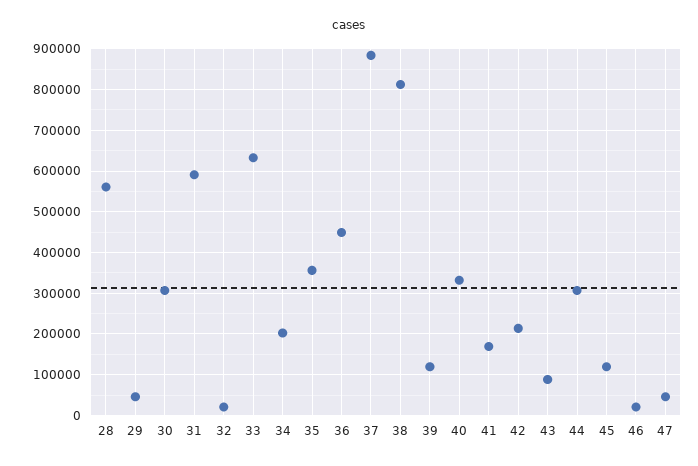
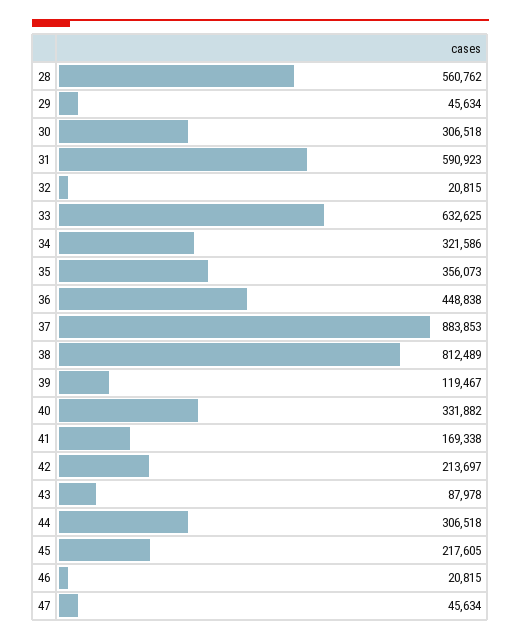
34: 200000 -> 321586
45: 120000 -> 217605

